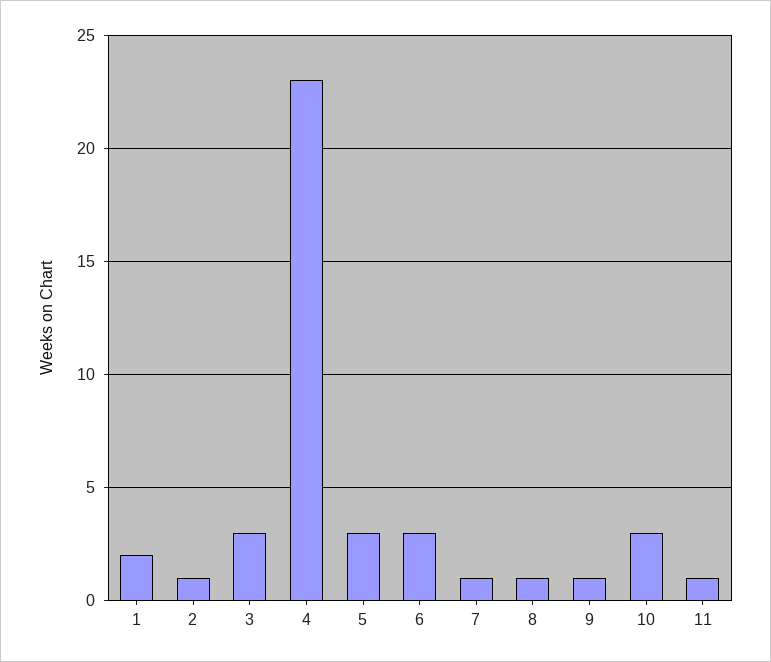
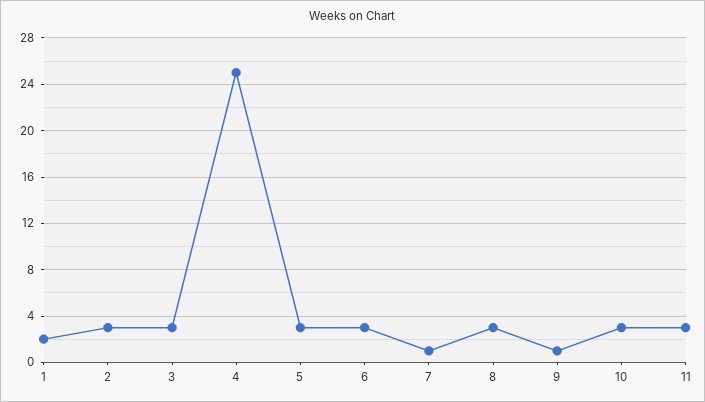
2: 1 -> 3
4: 23 -> 25
8: 1 -> 3
11: 1 -> 3

